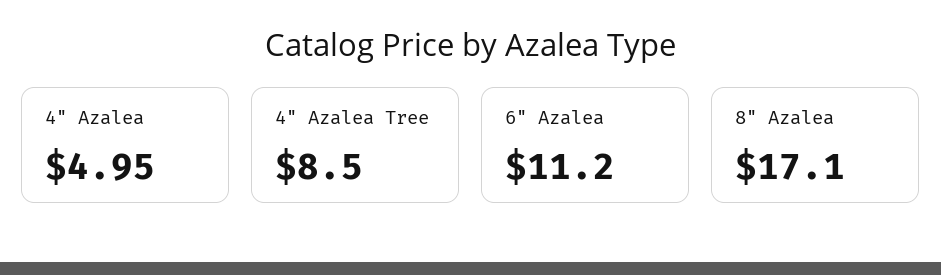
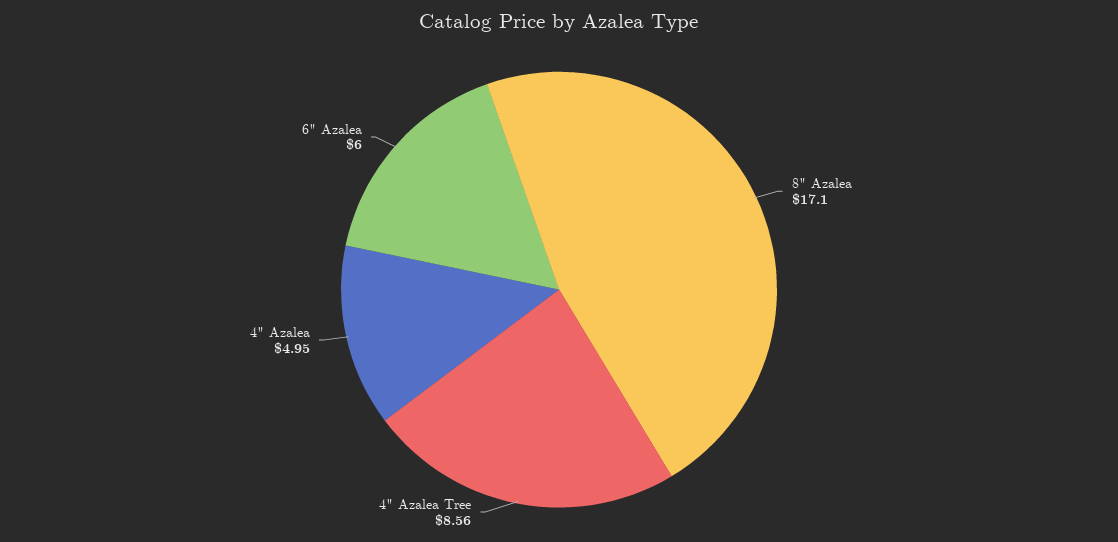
4" Azalea Tree: 8.5 -> 8.56
6" Azalea: 11.2 -> 6

